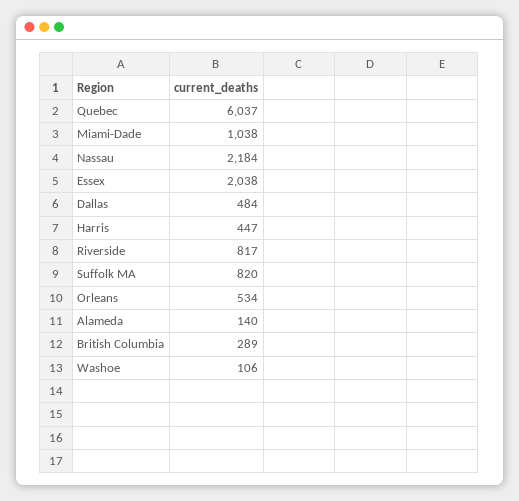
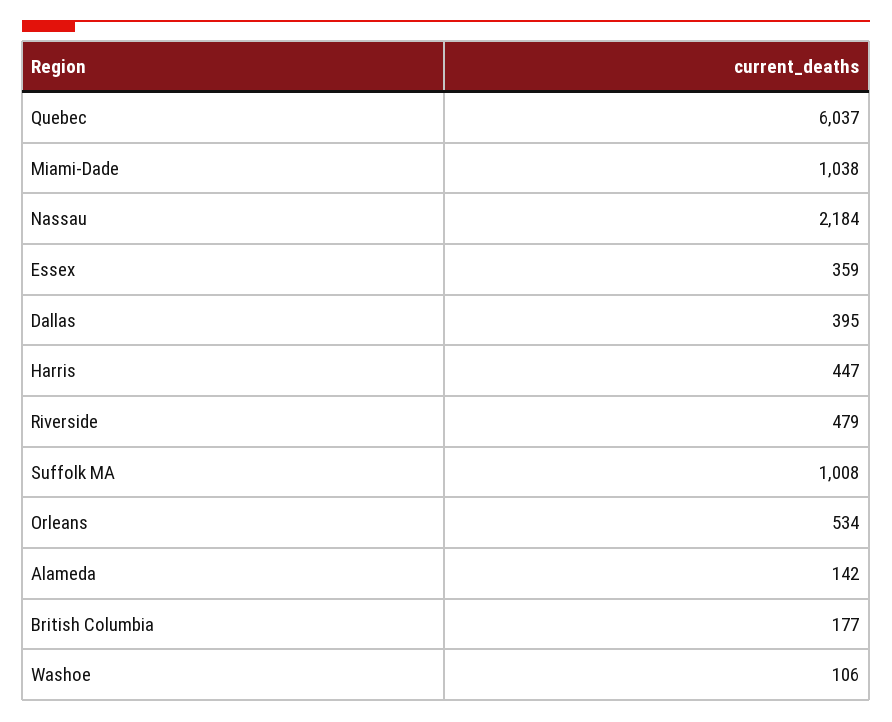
Essex: 2038 -> 359
Dallas: 484 -> 395
Riverside: 817 -> 479
Suffolk MA: 820 -> 1008
Alameda: 140 -> 142
British Columbia: 289 -> 177

